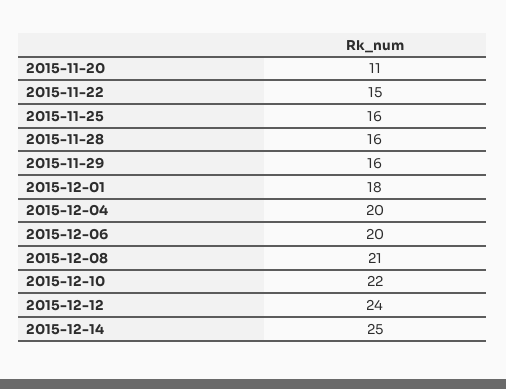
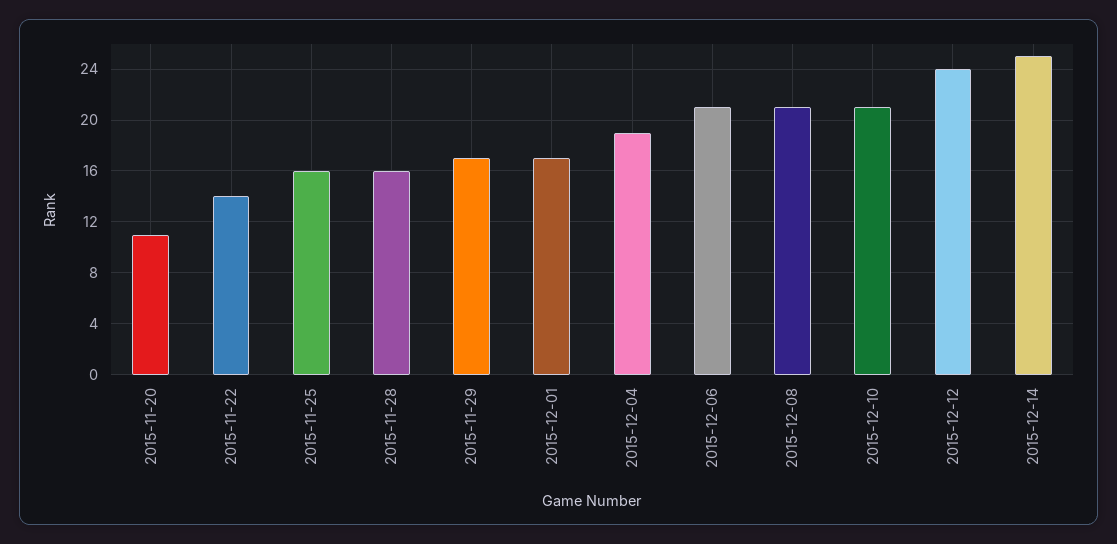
2015-11-22: 15 -> 14
2015-11-29: 16 -> 17
2015-12-01: 18 -> 17
2015-12-04: 20 -> 19
2015-12-06: 20 -> 21
2015-12-10: 22 -> 21

